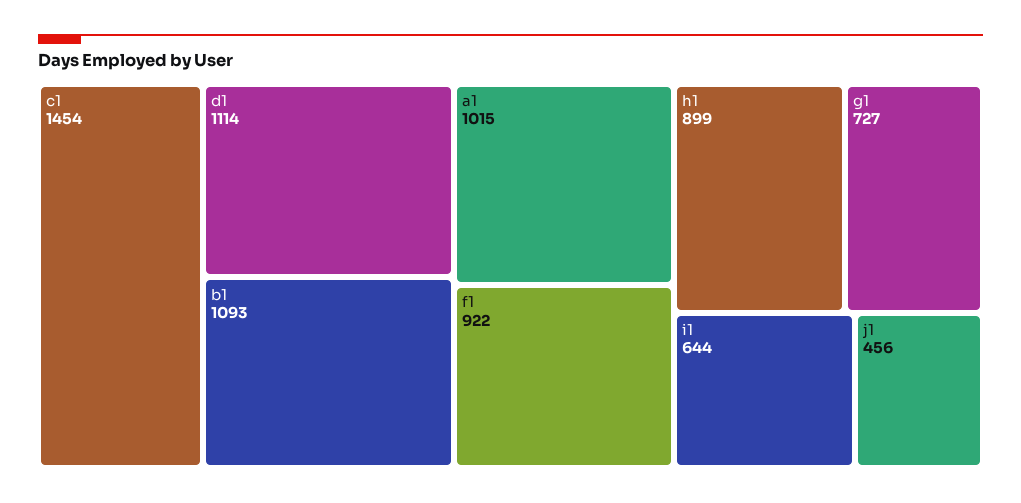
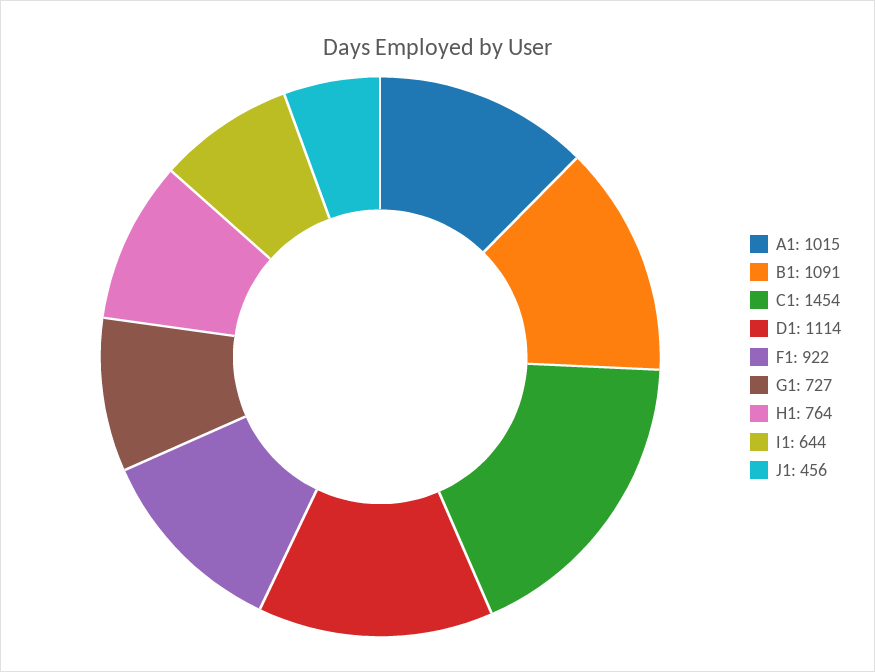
b1: 1093 -> 1091
h1: 899 -> 764

